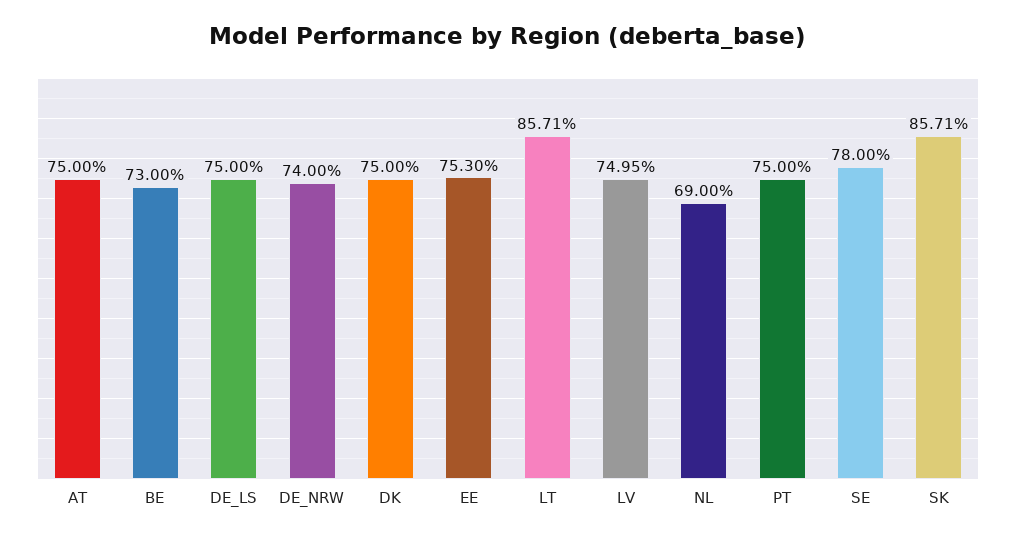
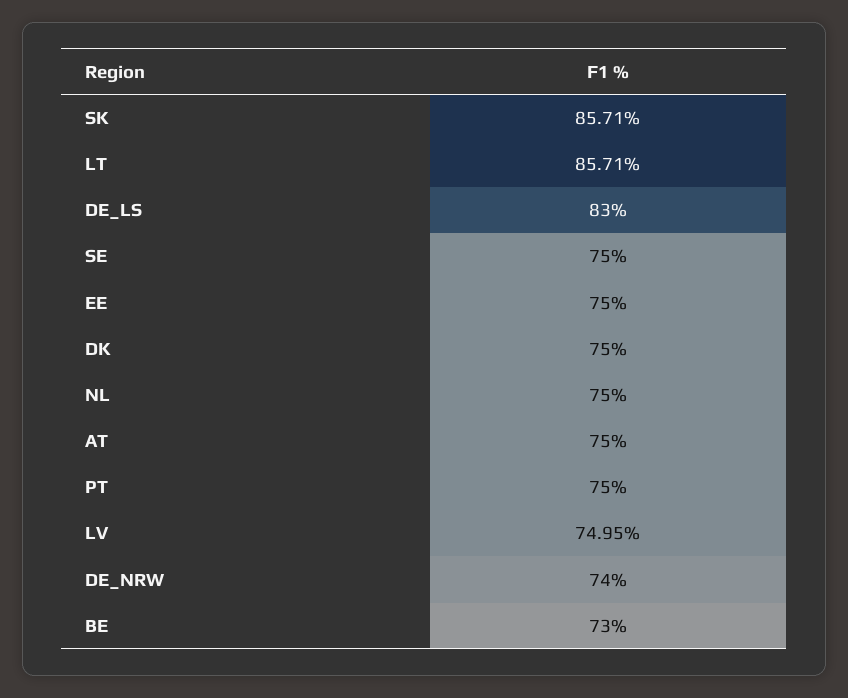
DE_LS: 75 -> 83
EE: 75.3 -> 75
NL: 69 -> 75
SE: 78 -> 75

